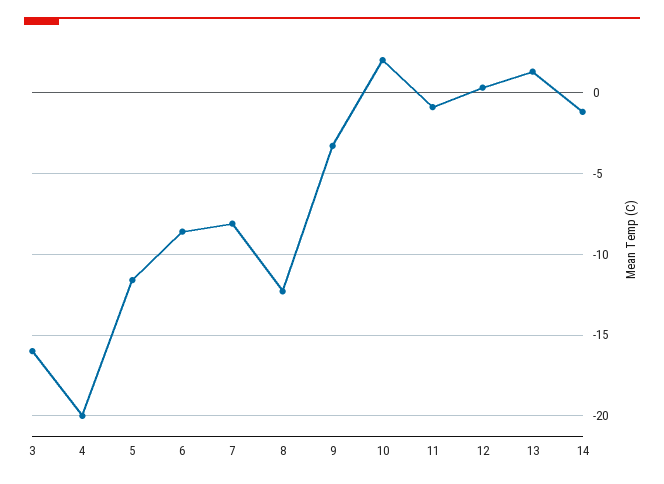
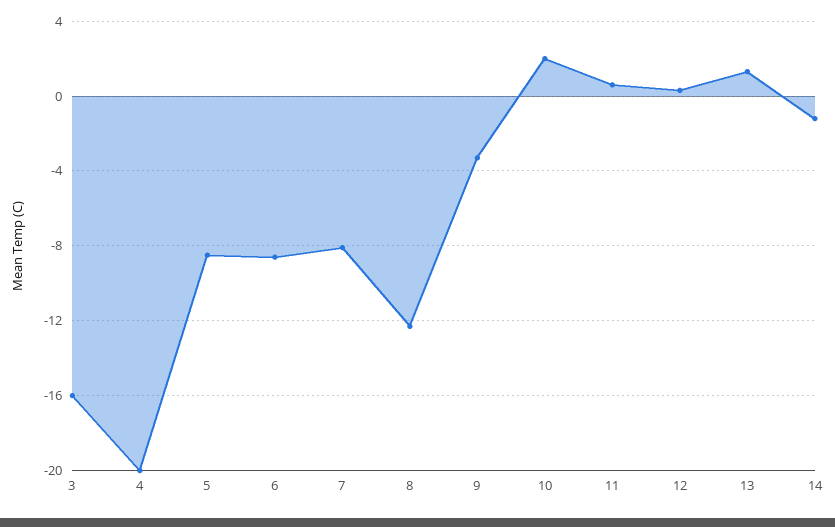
5: -11.5 -> -8.5
11: -1 -> 0.5

